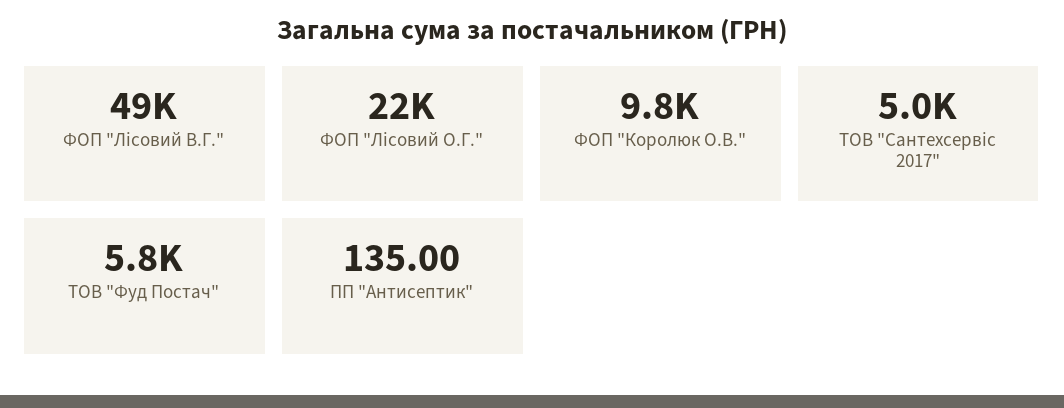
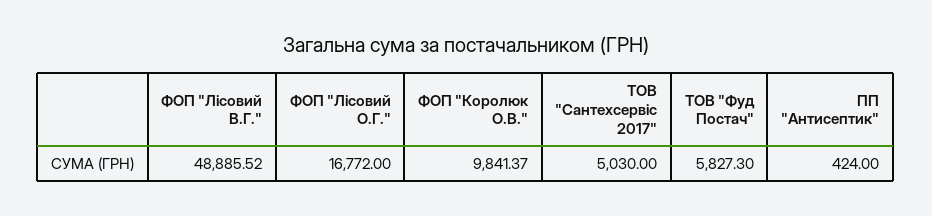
ФОП "Лісовий О.Г.": 22000 -> 16772
ПП "Антисептик": 135 -> 424

